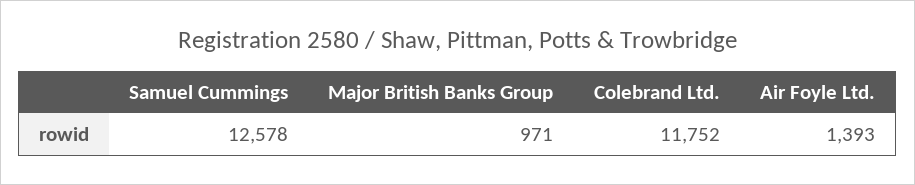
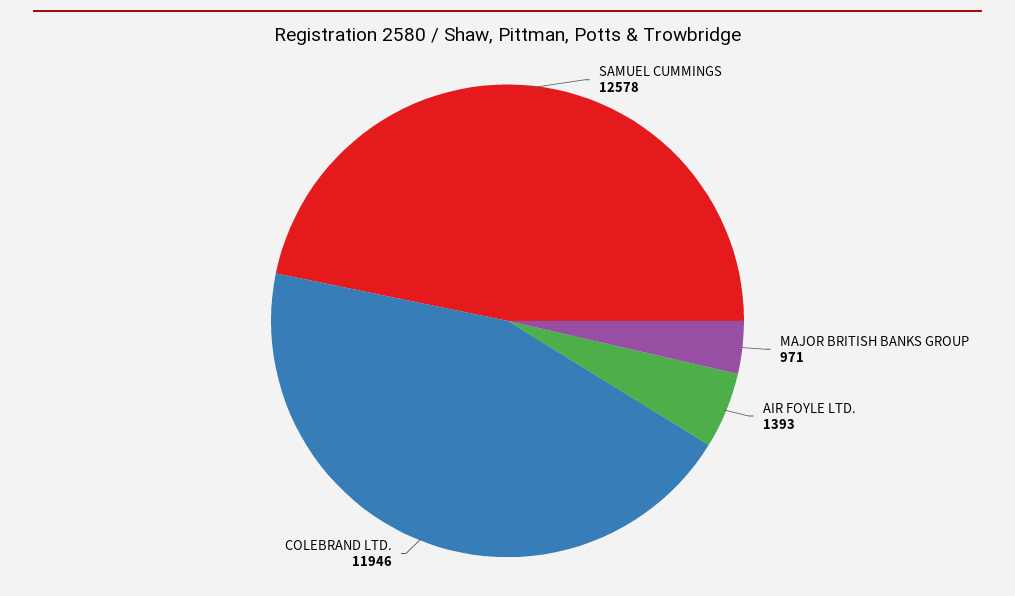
Colebrand Ltd.: 11752 -> 11946

